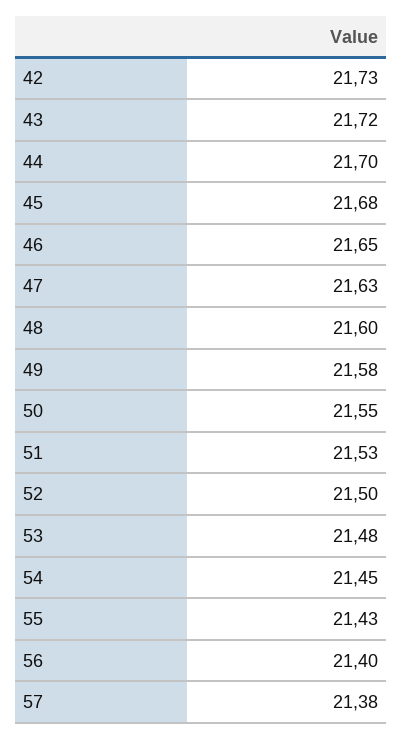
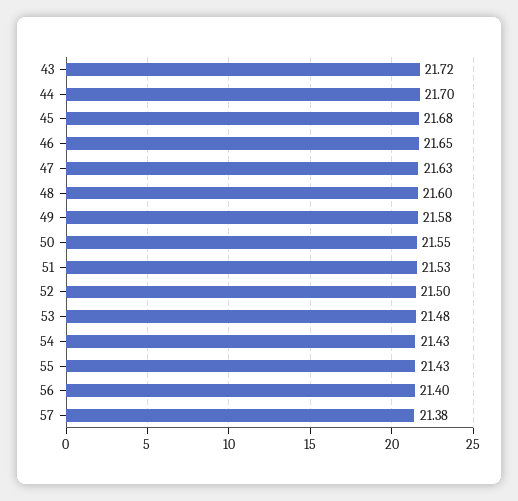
42: 21.73 -> none
54: 21.45 -> 21.43

